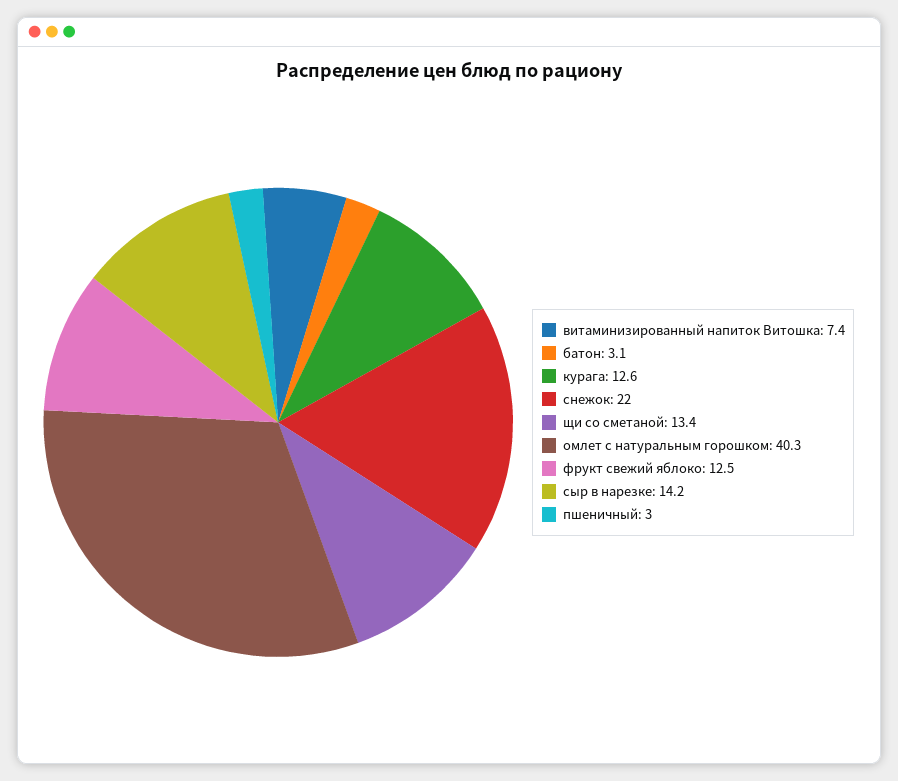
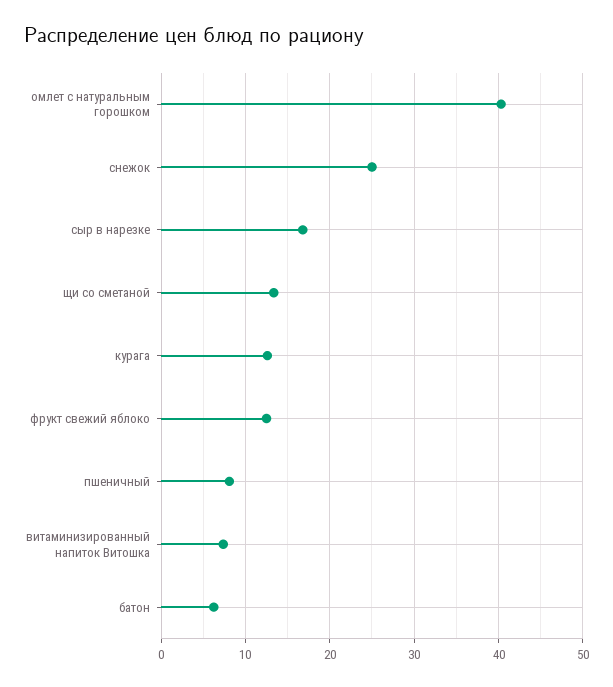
батон: 3.1 -> 6
снежок: 22 -> 25
сыр в нарезке: 14.2 -> 17
пшеничный: 3 -> 8

